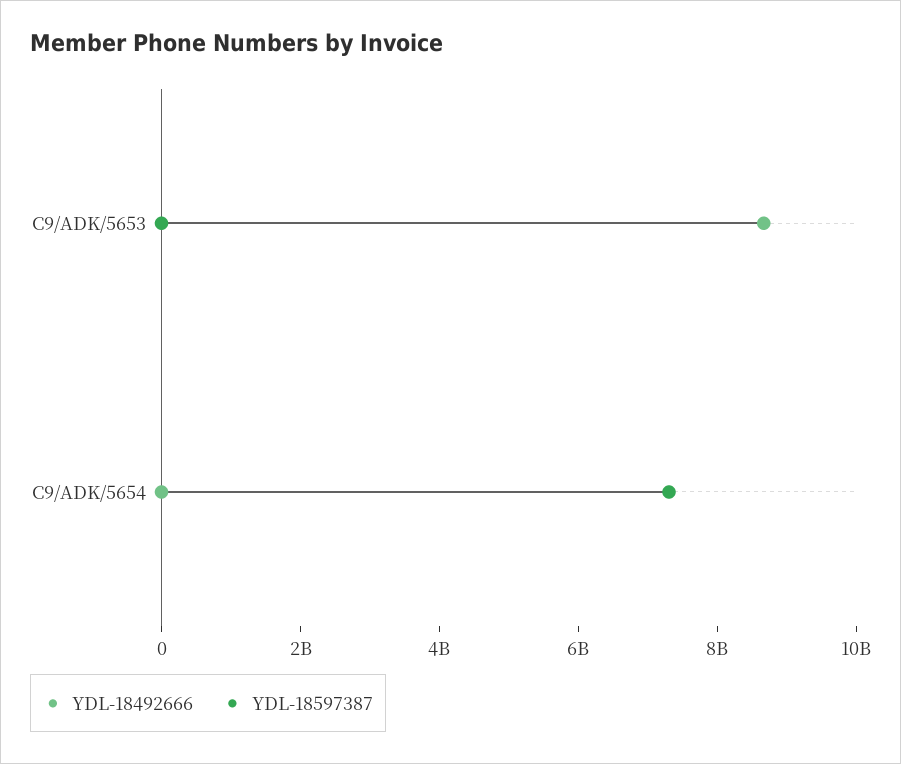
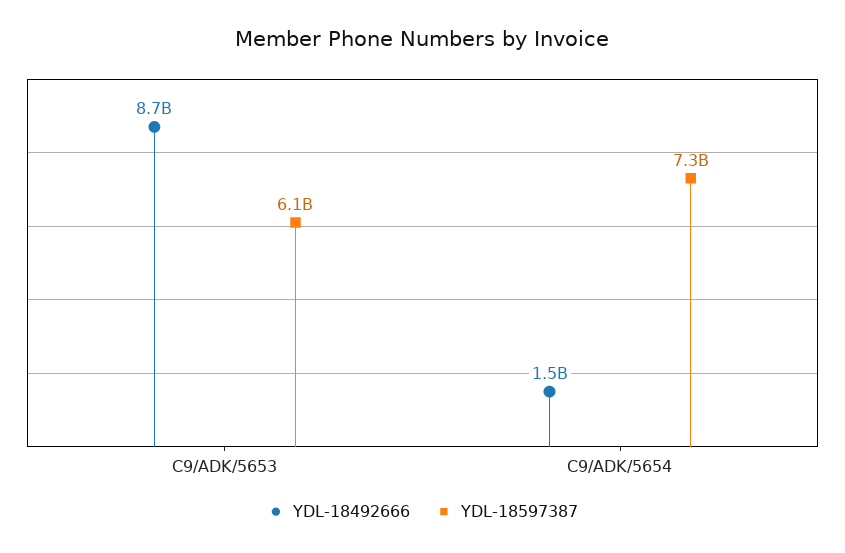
YDL-18597387, C9/ADK/5653: 0 -> 6100000000
YDL-18492666, C9/ADK/5654: 0 -> 1500000000

